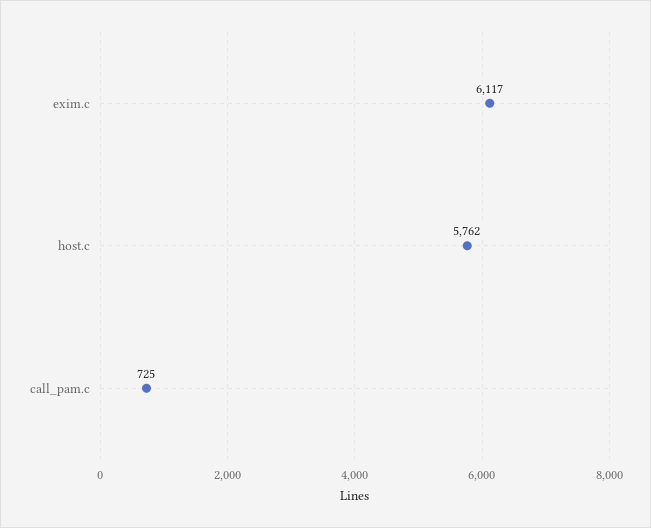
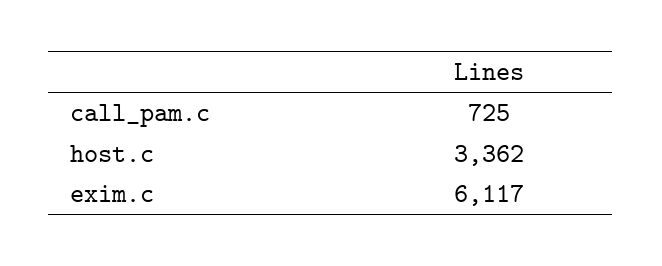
host.c: 5762 -> 3362

